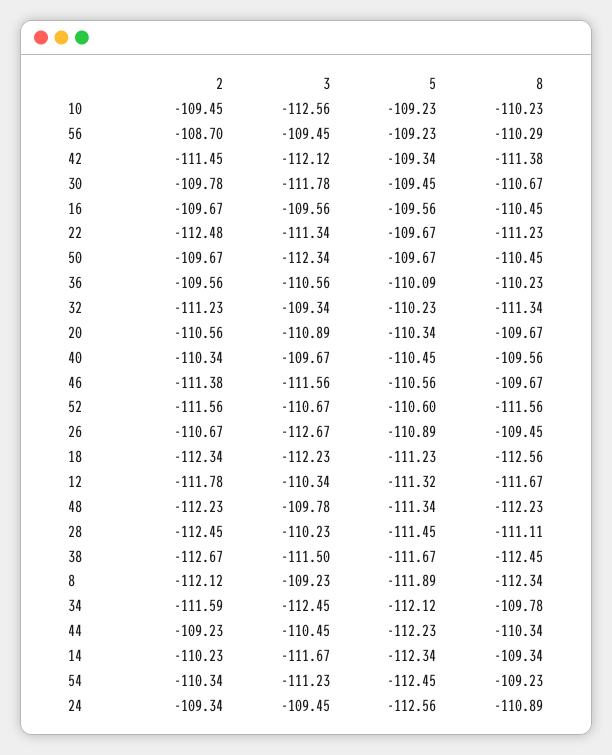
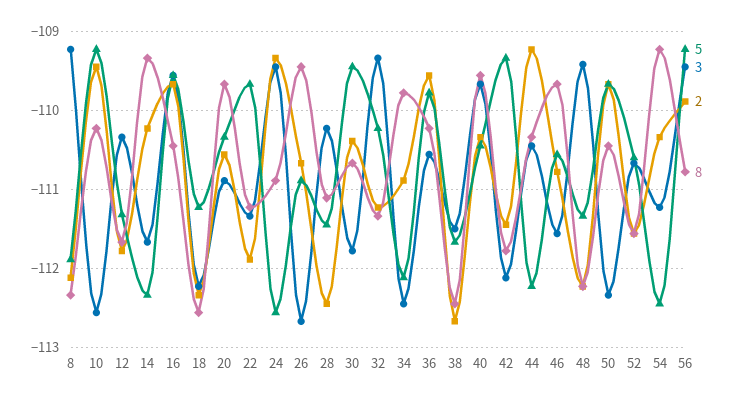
2, 56: -108.7 -> -109.9
8, 56: -110.29 -> -110.8
8, 42: -111.38 -> -111.8
2, 30: -109.78 -> -110.4
2, 22: -112.48 -> -111.9
5, 36: -110.09 -> -109.8
2, 46: -111.38 -> -110.8
3, 48: -109.78 -> -109.4
2, 34: -111.59 -> -110.9

